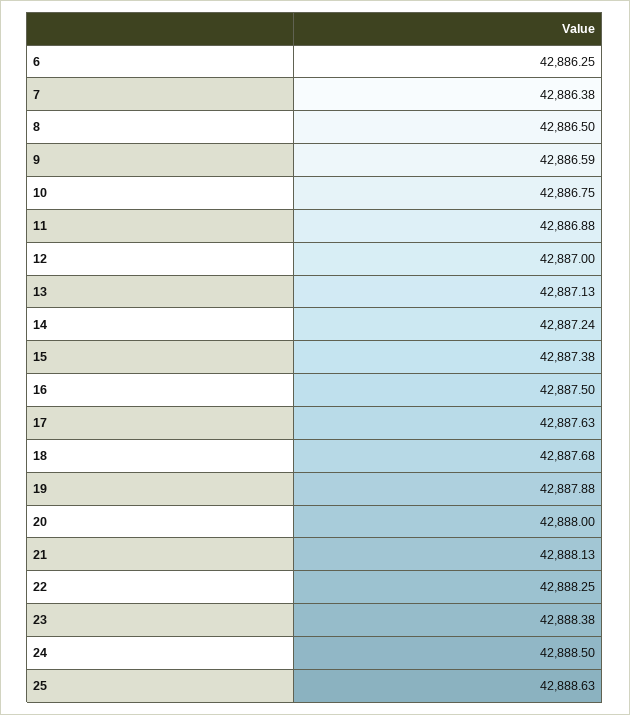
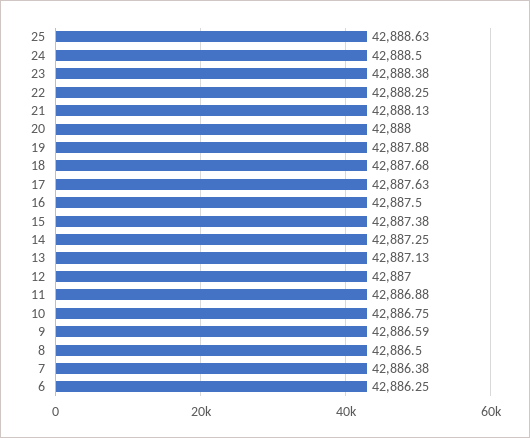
14: 42887.24 -> 42887.25

